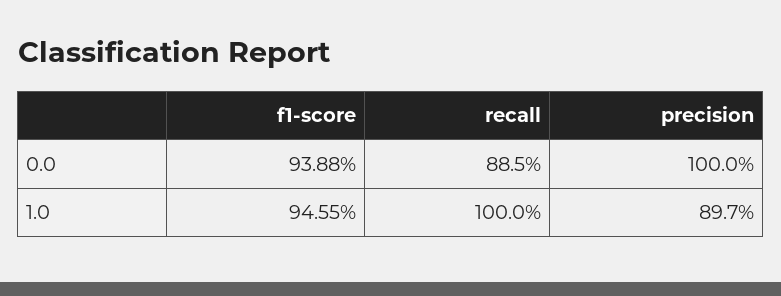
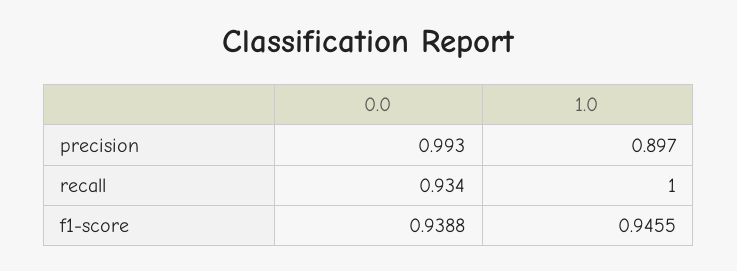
recall, 0.0: 0.885 -> 0.934
precision, 0.0: 1 -> 0.993

